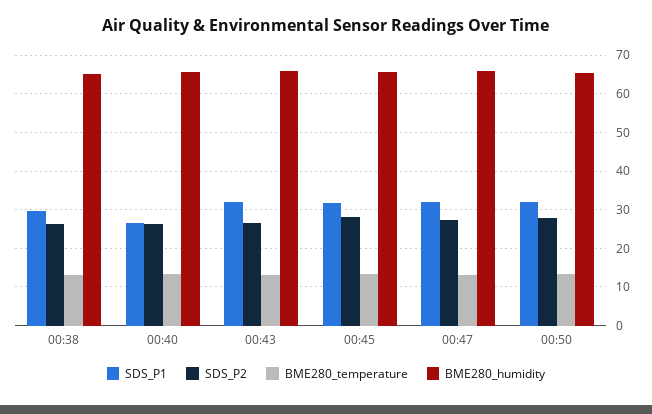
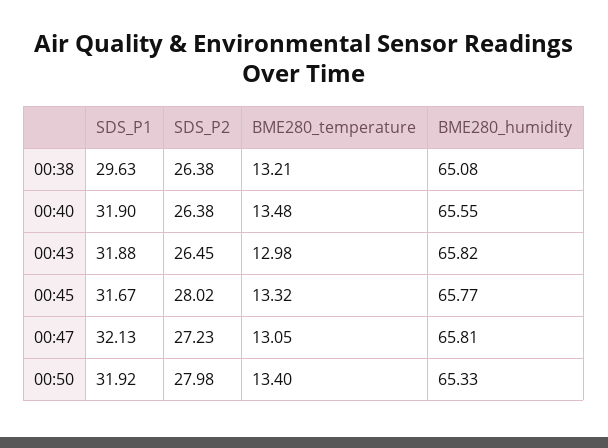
SDS_P1, 00:40: 26 -> 31.9

